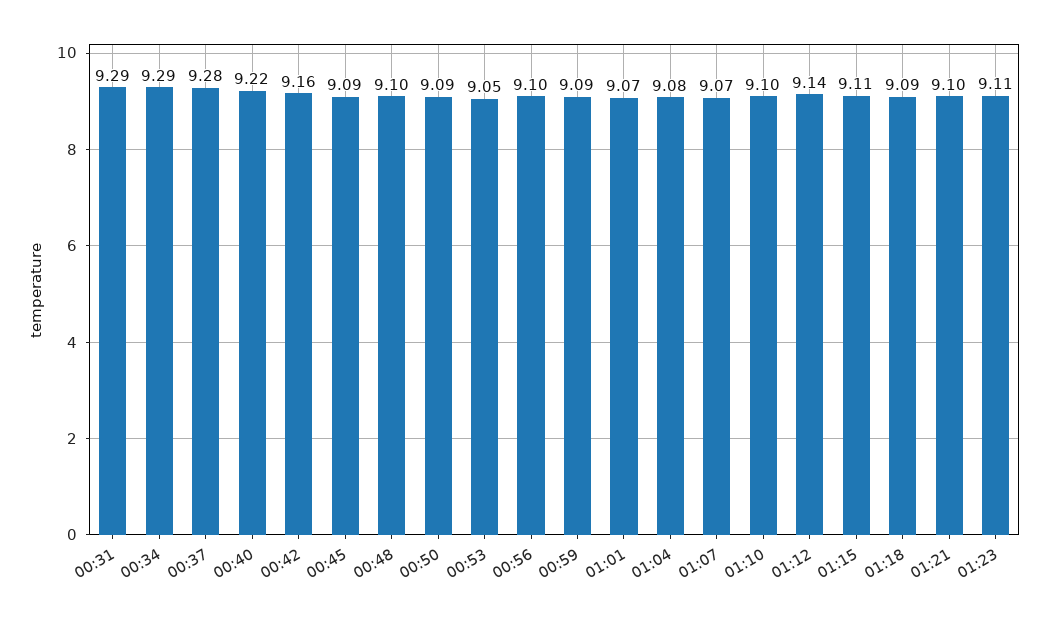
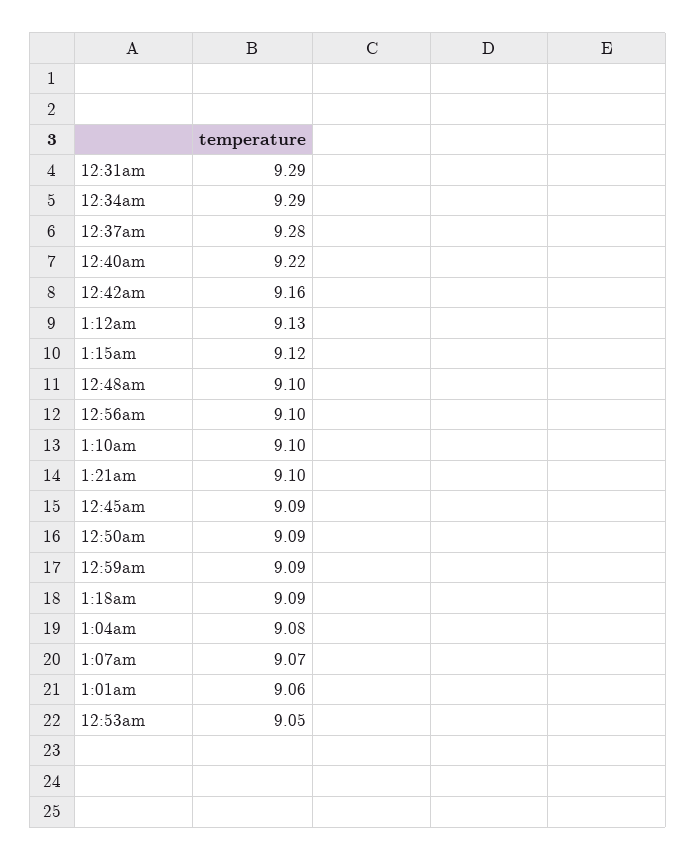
01:01: 9.07 -> 9.06
01:12: 9.14 -> 9.13
01:15: 9.11 -> 9.12
01:23: 9.11 -> none

